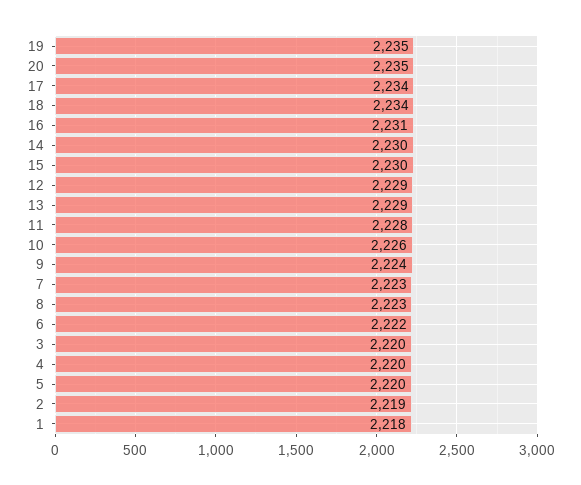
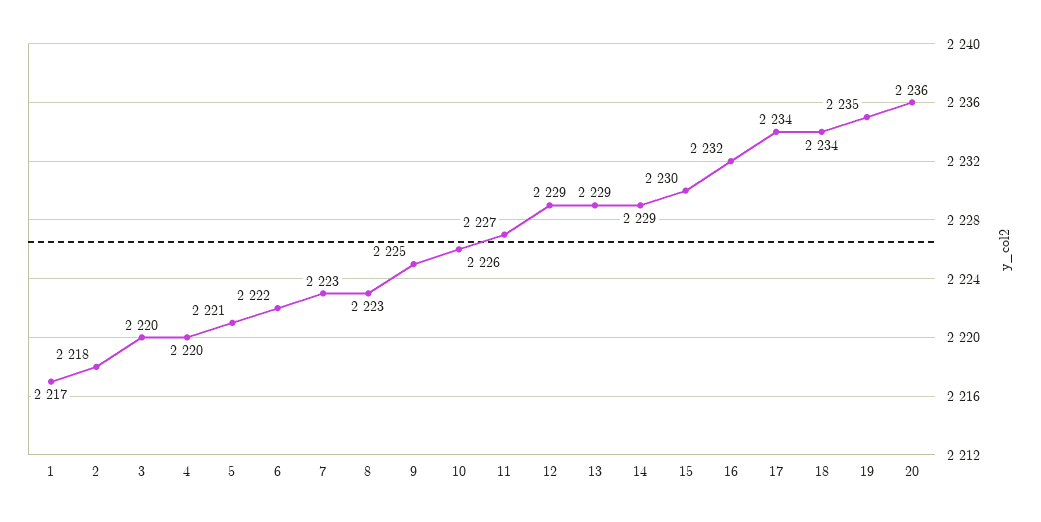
20: 2235 -> 2236
16: 2231 -> 2232
14: 2230 -> 2229
11: 2228 -> 2227
9: 2224 -> 2225
5: 2220 -> 2221
2: 2219 -> 2218
1: 2218 -> 2217

